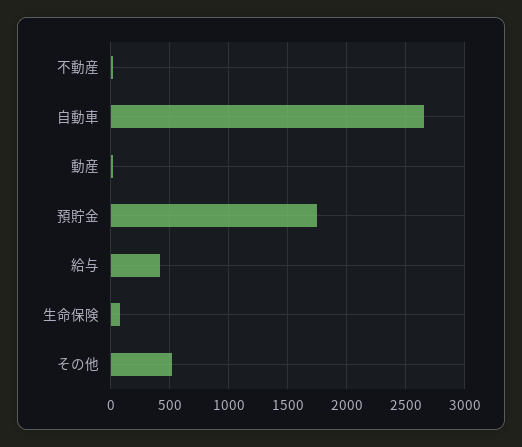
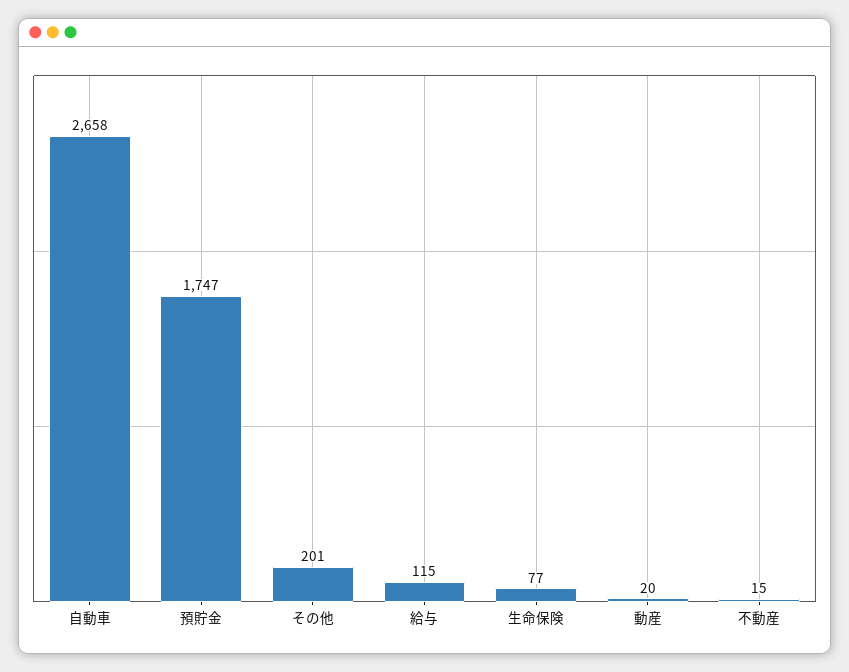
給与: 400 -> 115
その他: 500 -> 201

